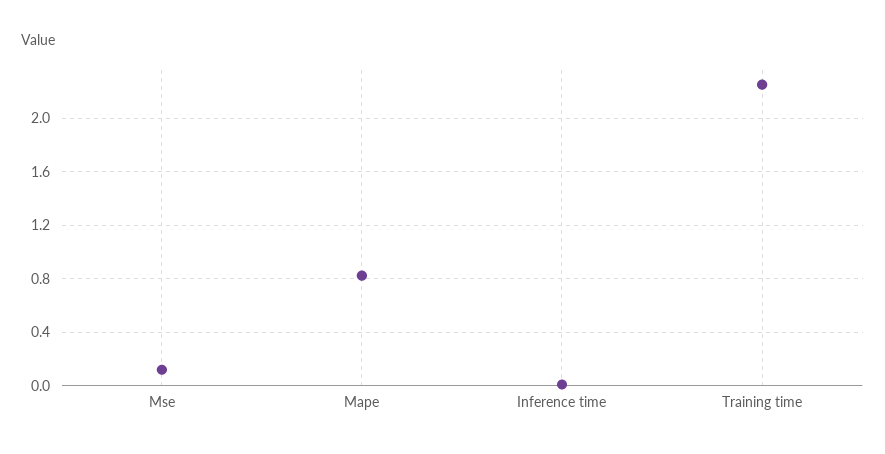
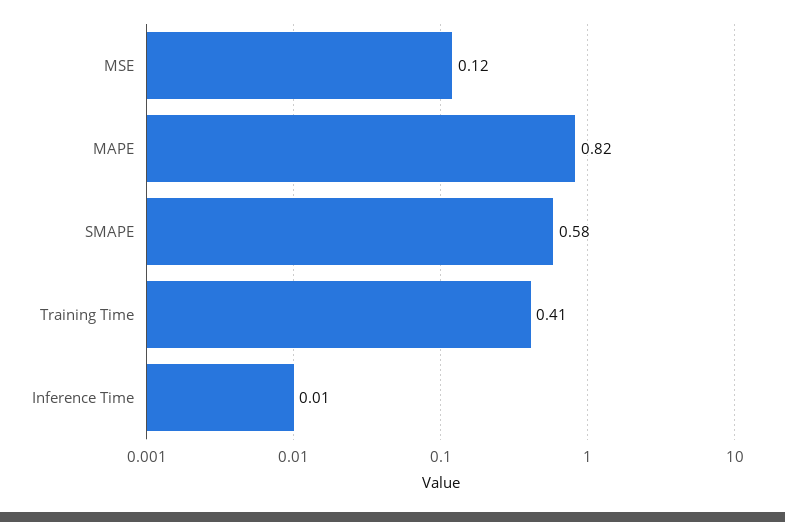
Training time: 2.25 -> 0.41
SMAPE: none -> 0.58

